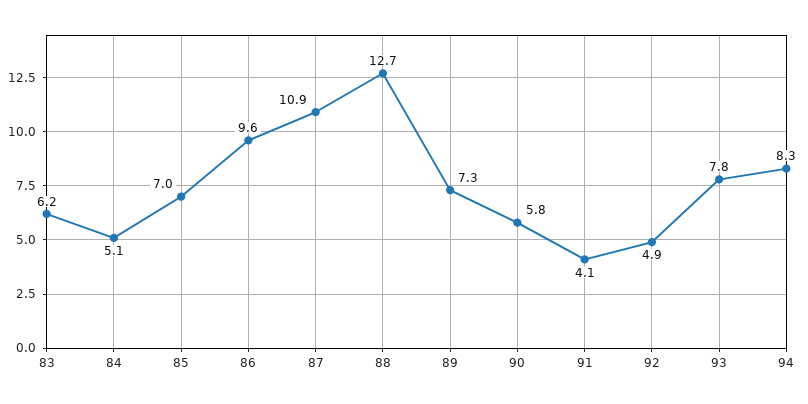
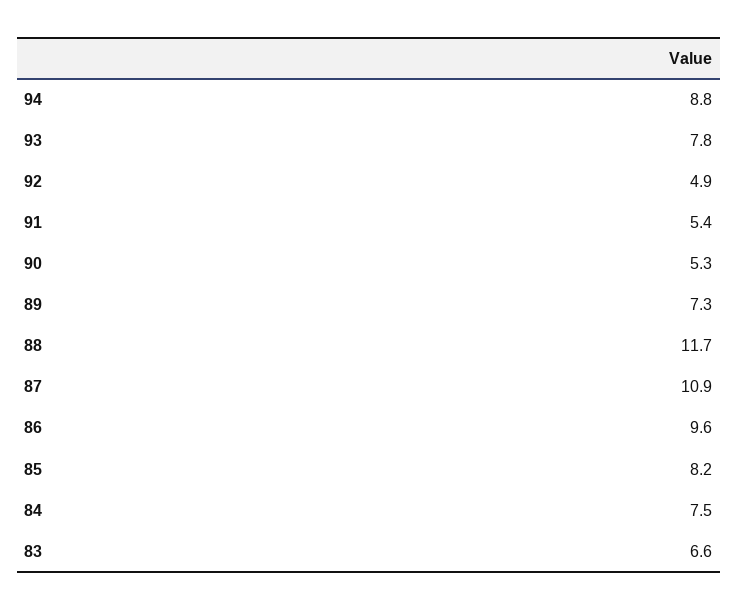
83: 6.2 -> 6.6
84: 5.1 -> 7.5
85: 7 -> 8.2
88: 12.7 -> 11.7
90: 5.8 -> 5.3
91: 4.1 -> 5.4
94: 8.3 -> 8.8

